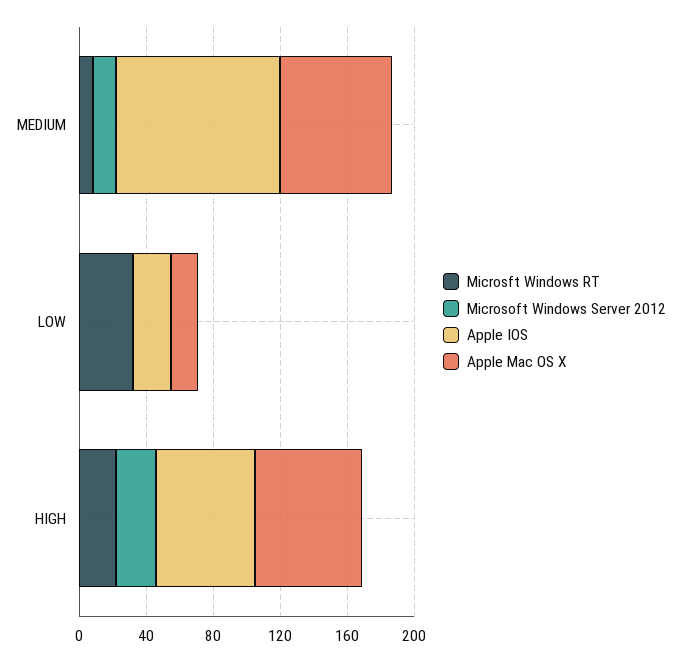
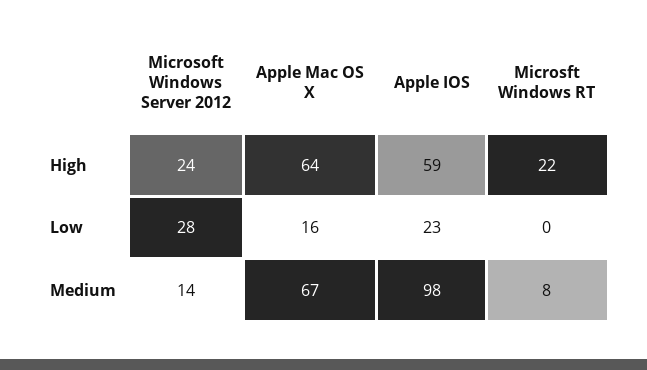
Microsft Windows RT, LOW: 30 -> 0
Microsoft Windows Server 2012, LOW: 0 -> 28

